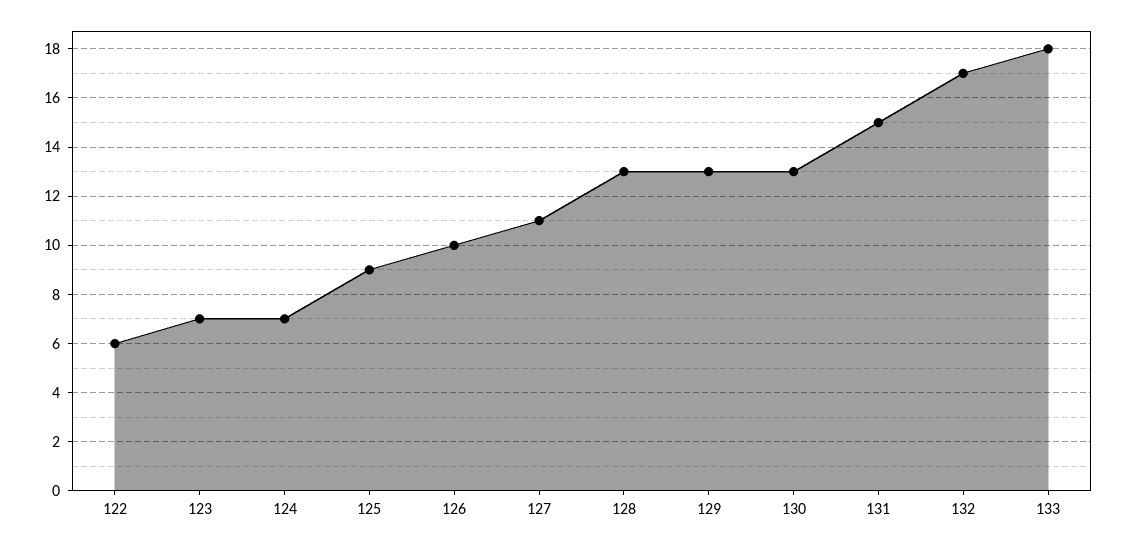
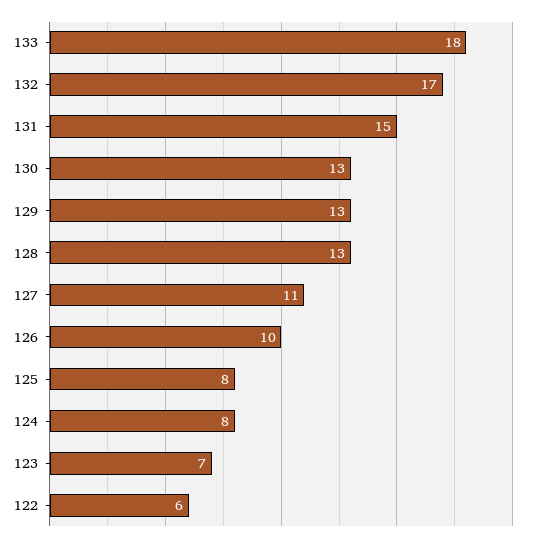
124: 7 -> 8
125: 9 -> 8

